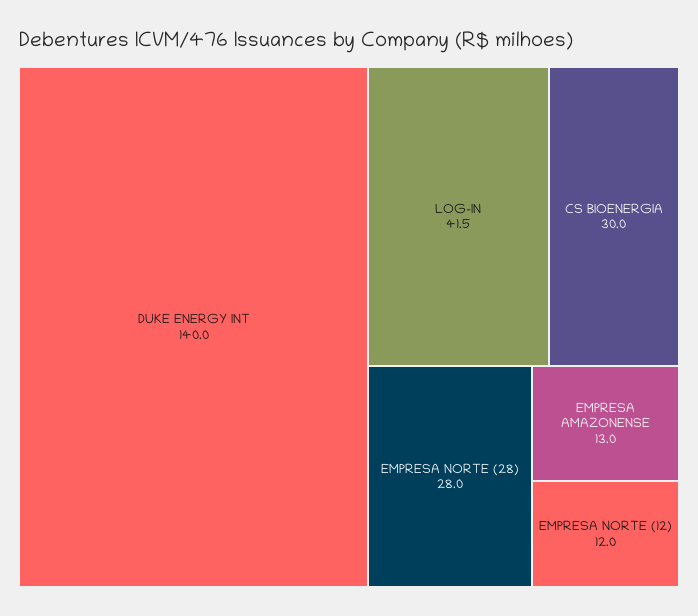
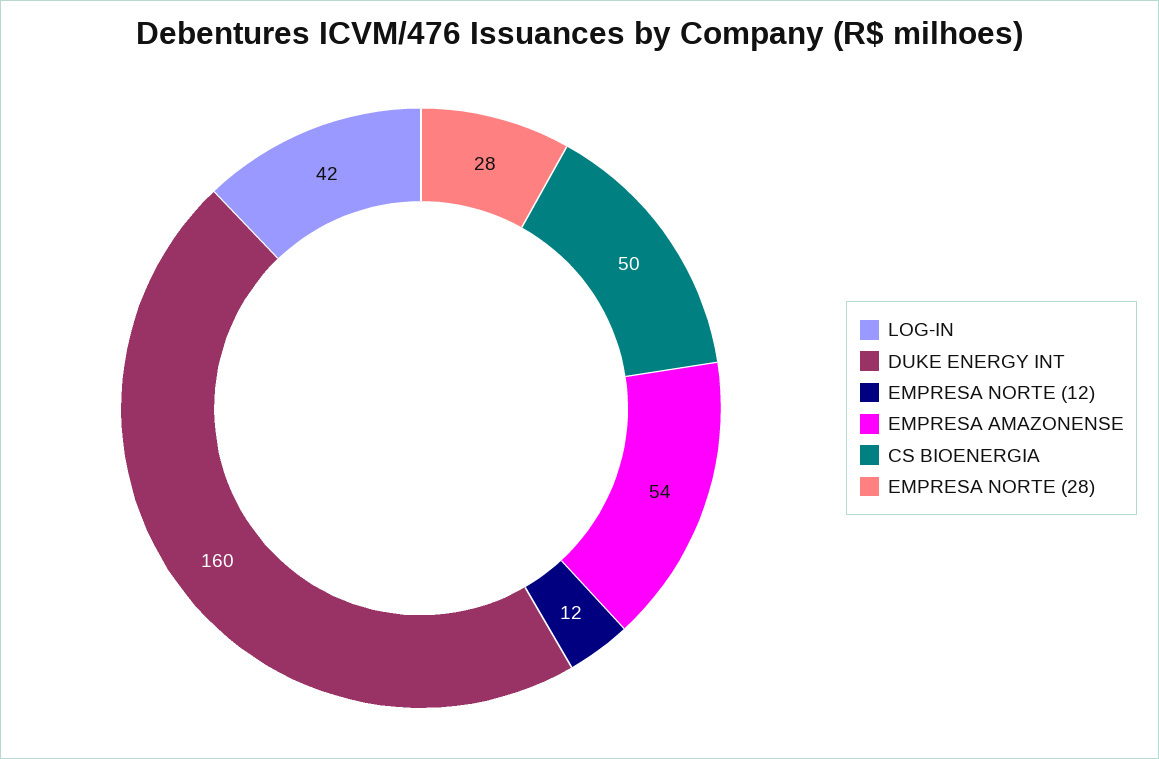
DUKE ENERGY INT: 140 -> 160
CS BIOENERGIA: 30 -> 50
EMPRESA AMAZONENSE: 13 -> 54

